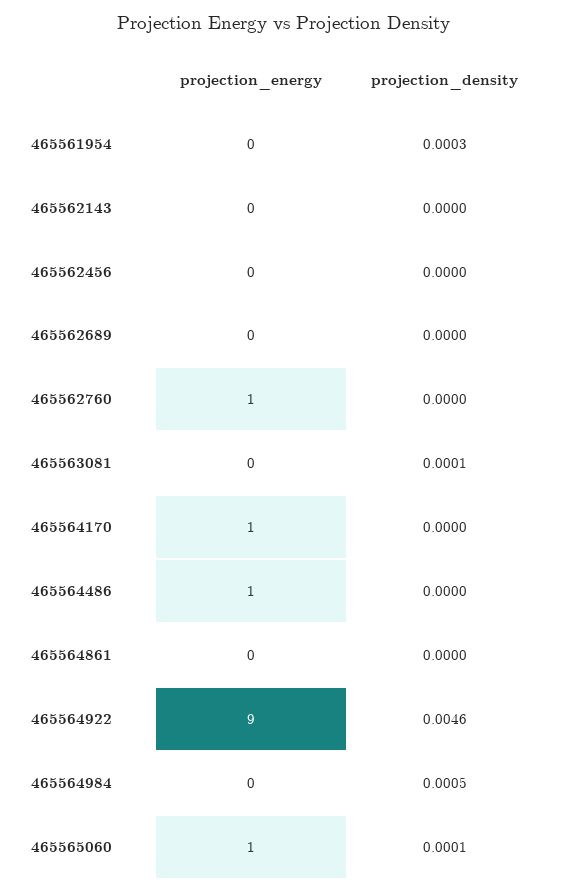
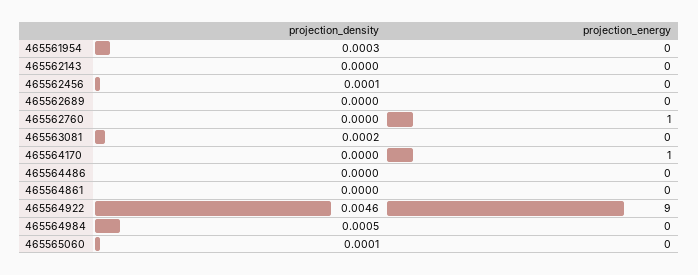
projection_density, 465562456: 0 -> 0.0001
projection_density, 465563081: 0.0001 -> 0.0002
projection_energy, 465564486: 1 -> 0
projection_energy, 465565060: 1 -> 0

